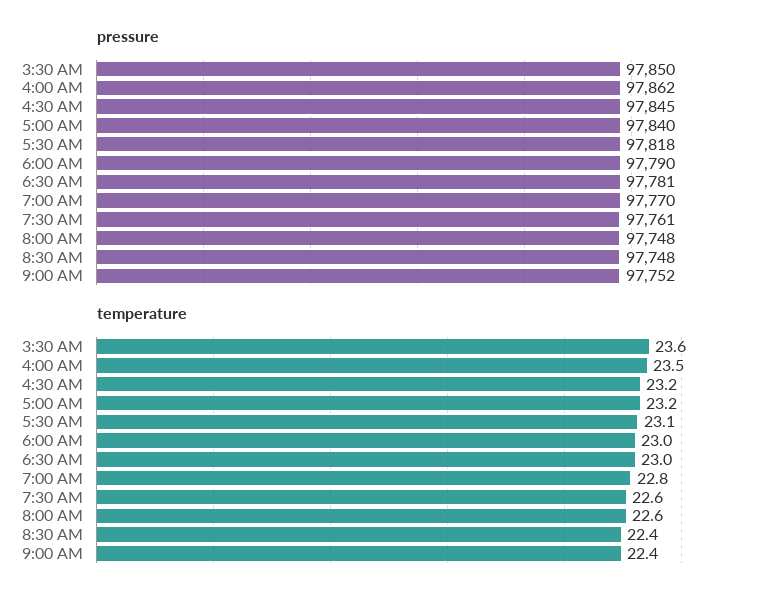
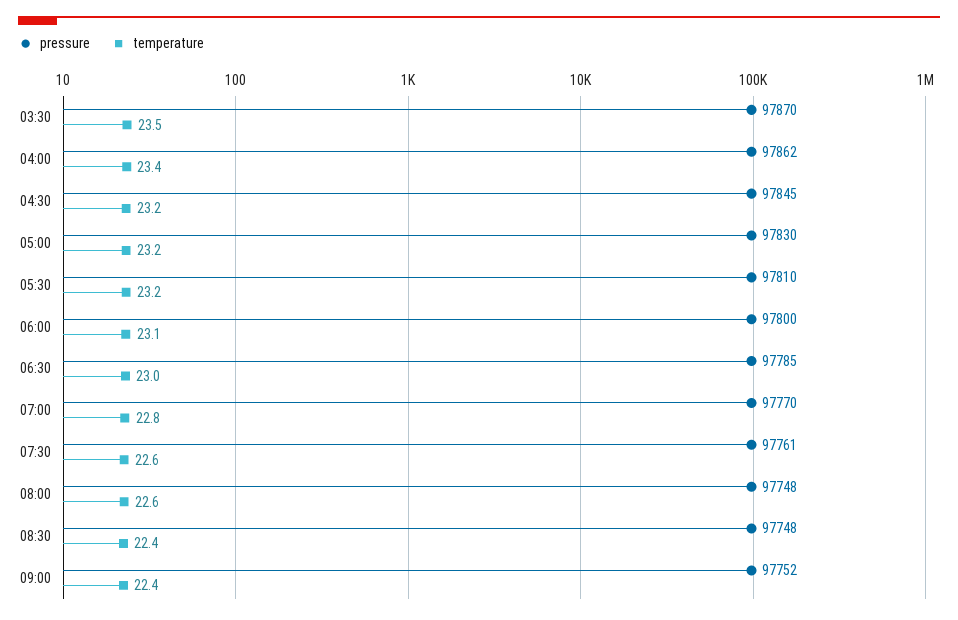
pressure, 3:30 AM: 97850 -> 97870
pressure, 5:00 AM: 97840 -> 97830
pressure, 5:30 AM: 97818 -> 97810
pressure, 6:00 AM: 97790 -> 97800
pressure, 6:30 AM: 97781 -> 97785
temperature, 3:30 AM: 23.6 -> 23.5
temperature, 4:00 AM: 23.5 -> 23.4
temperature, 5:30 AM: 23.1 -> 23.2
temperature, 6:00 AM: 23 -> 23.1

